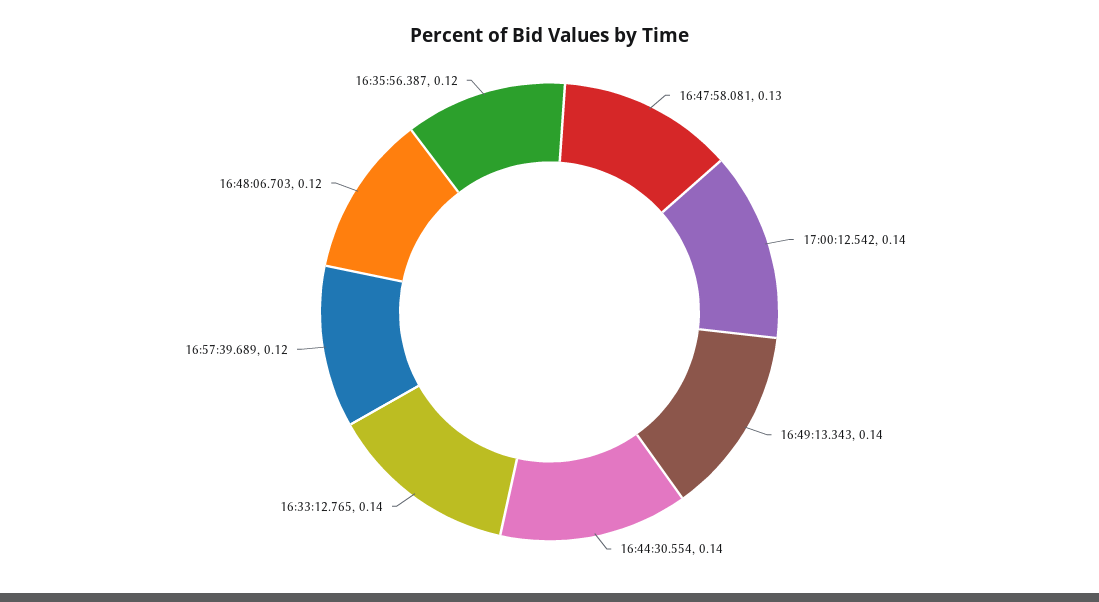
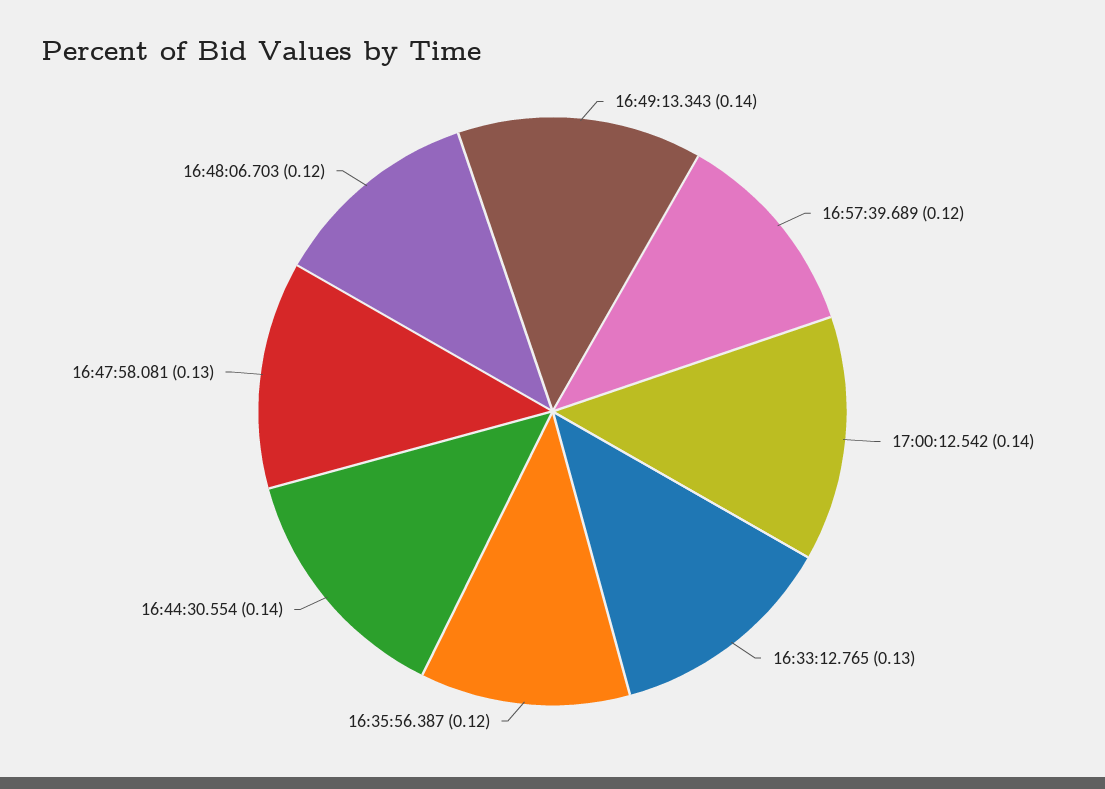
16:33:12.765: 0.14 -> 0.13

